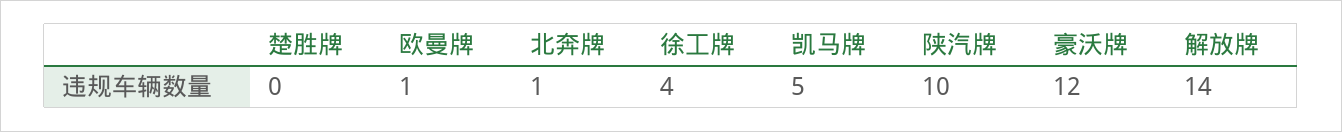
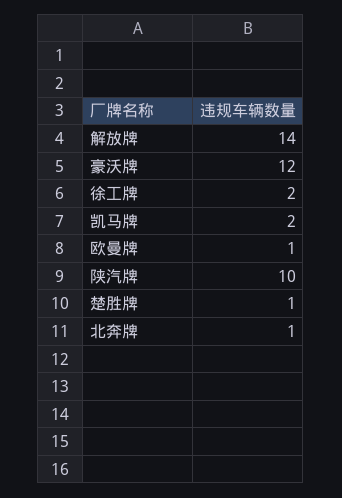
楚胜牌: 0 -> 1
徐工牌: 4 -> 2
凯马牌: 5 -> 2

